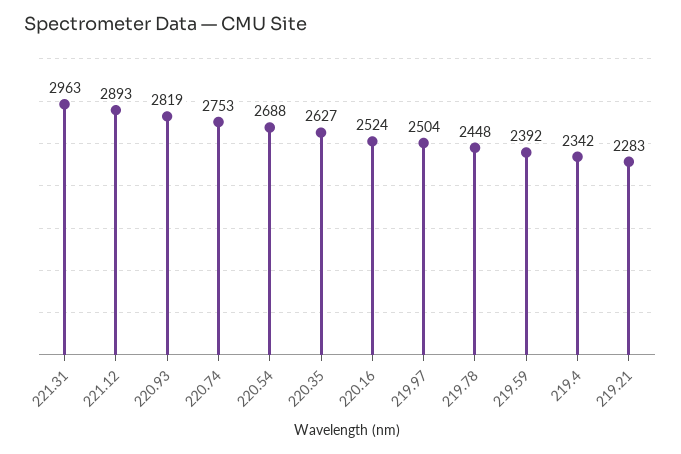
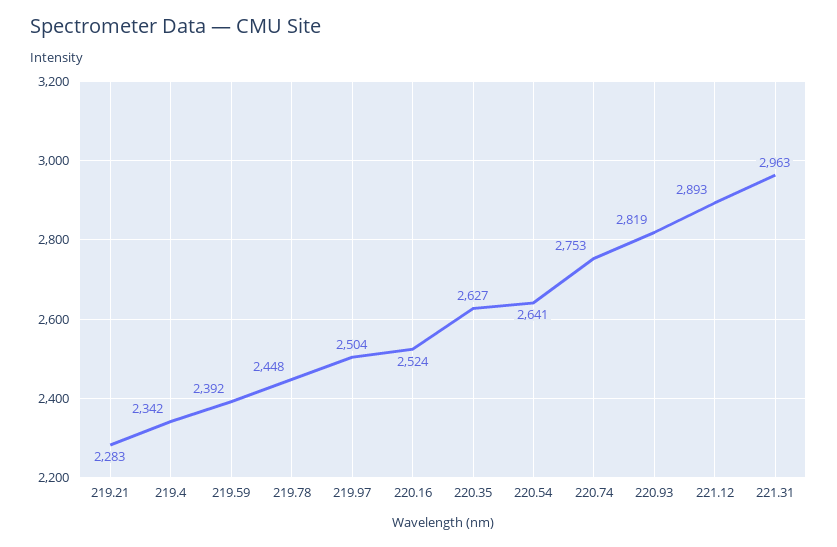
220.54: 2688 -> 2641

